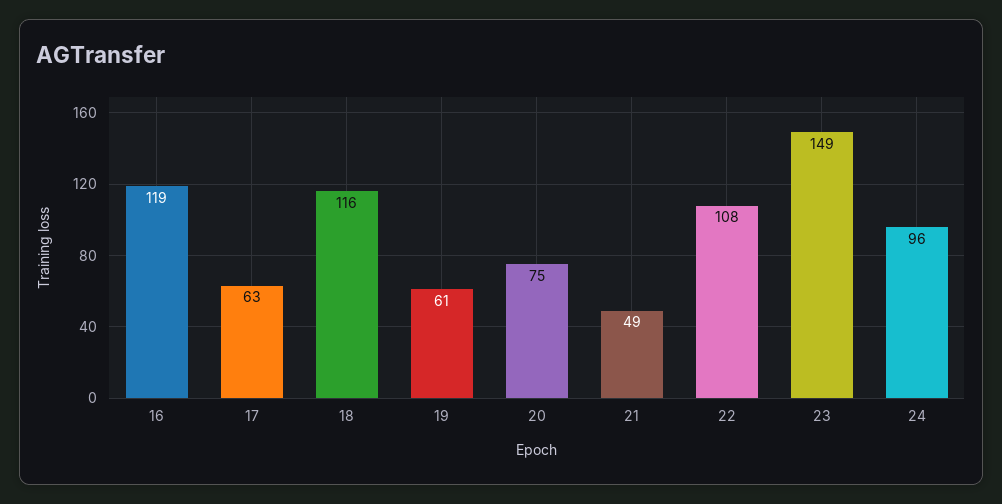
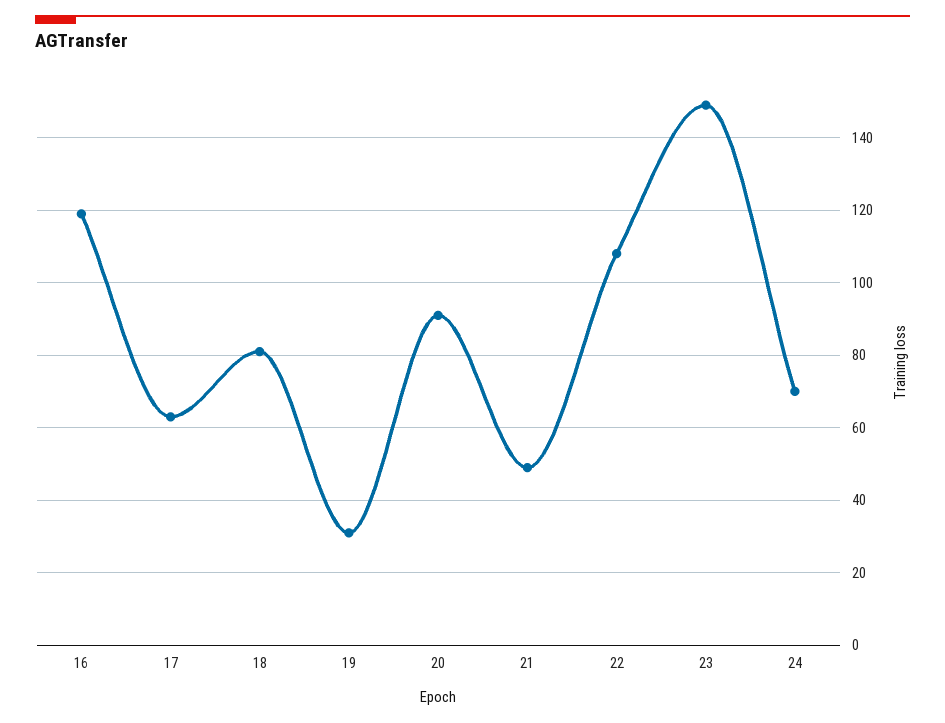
18: 116 -> 80
19: 61 -> 30
20: 75 -> 90
24: 96 -> 70

